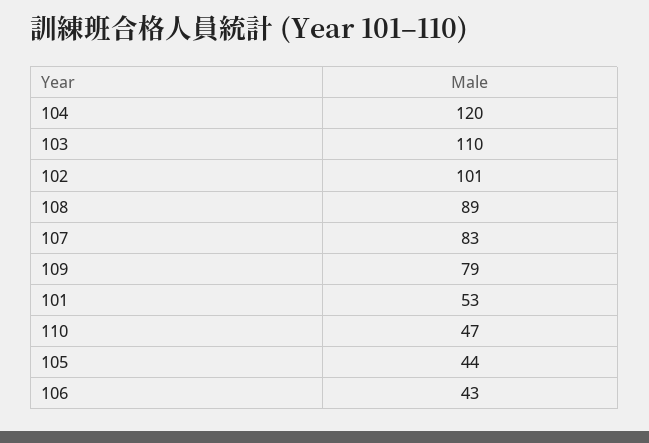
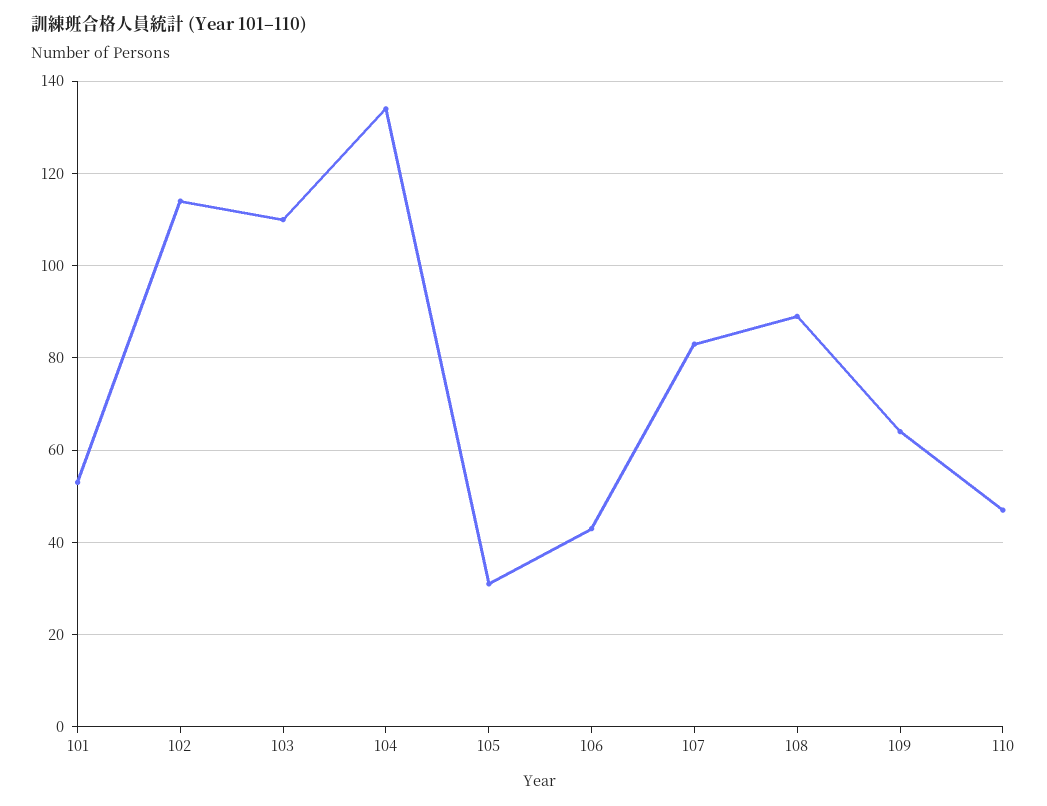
104: 120 -> 135
102: 101 -> 115
109: 79 -> 65
105: 44 -> 30

